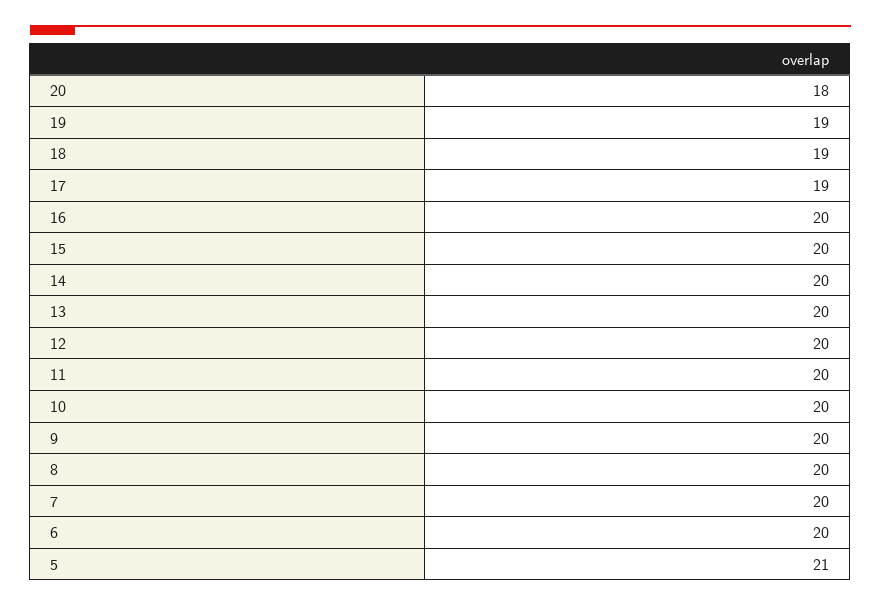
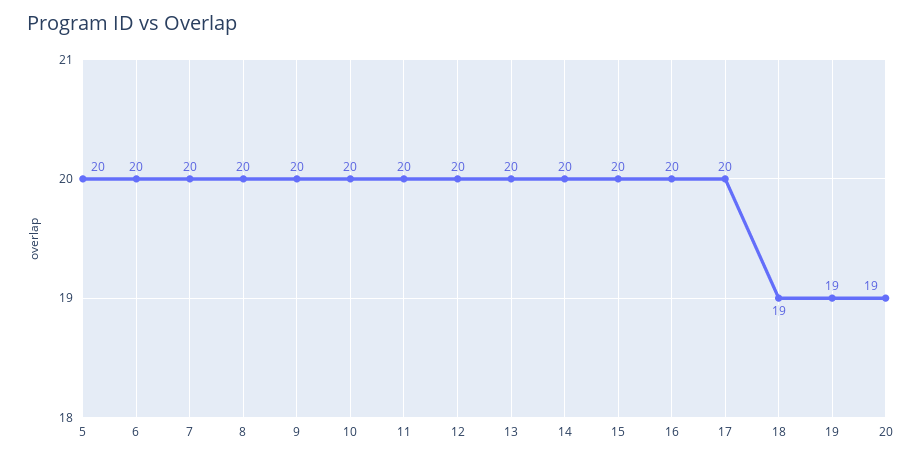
20: 18 -> 19
17: 19 -> 20
5: 21 -> 20

